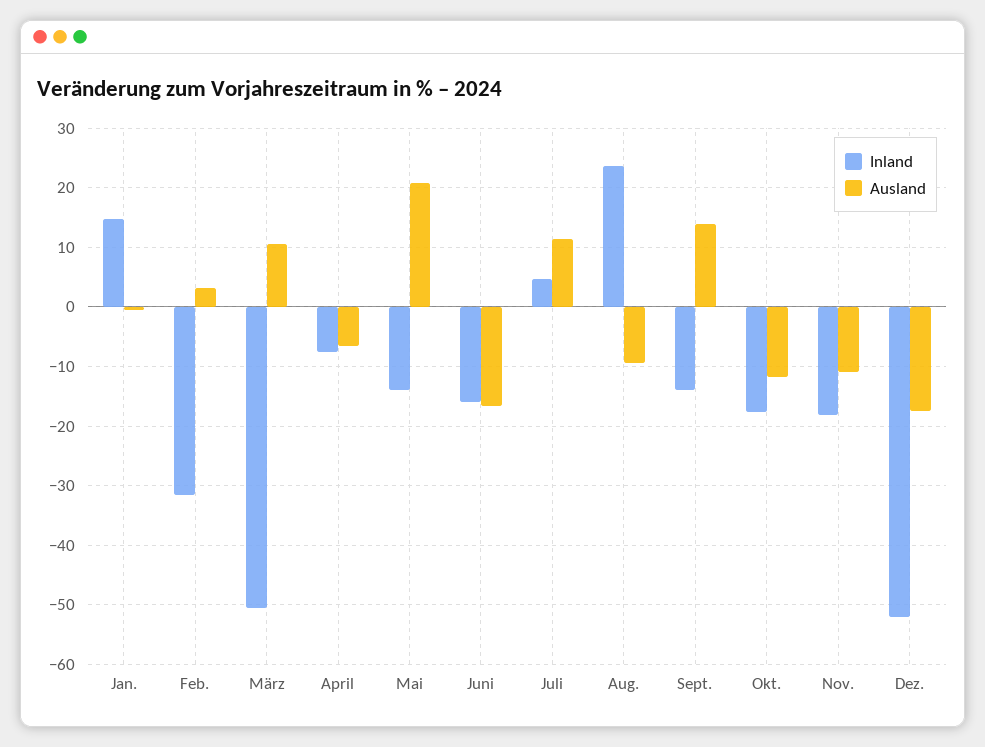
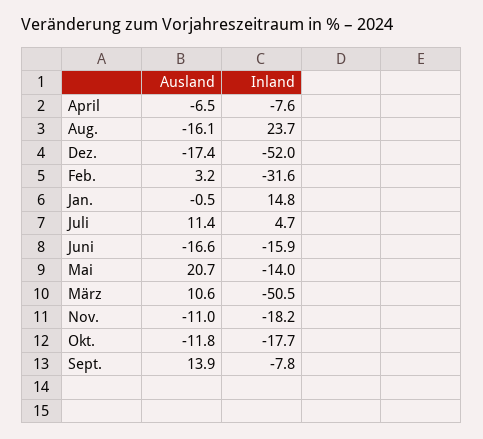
Ausland, Aug.: -10 -> -16.1
Inland, Sept.: -14 -> -7.8

